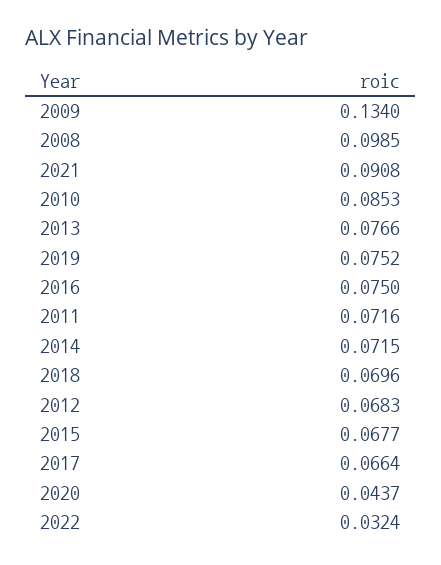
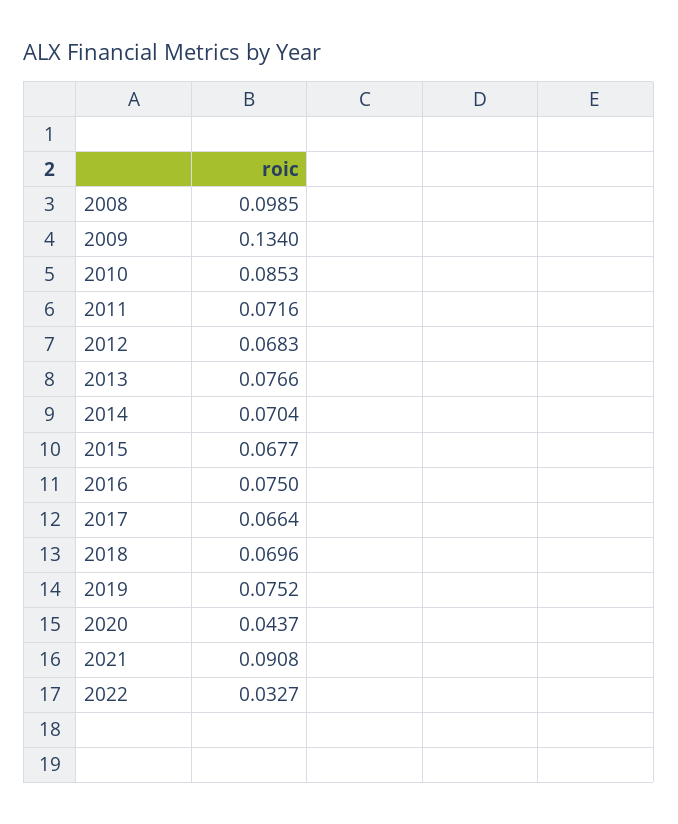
2014: 0.0715 -> 0.0704
2022: 0.0324 -> 0.0327

